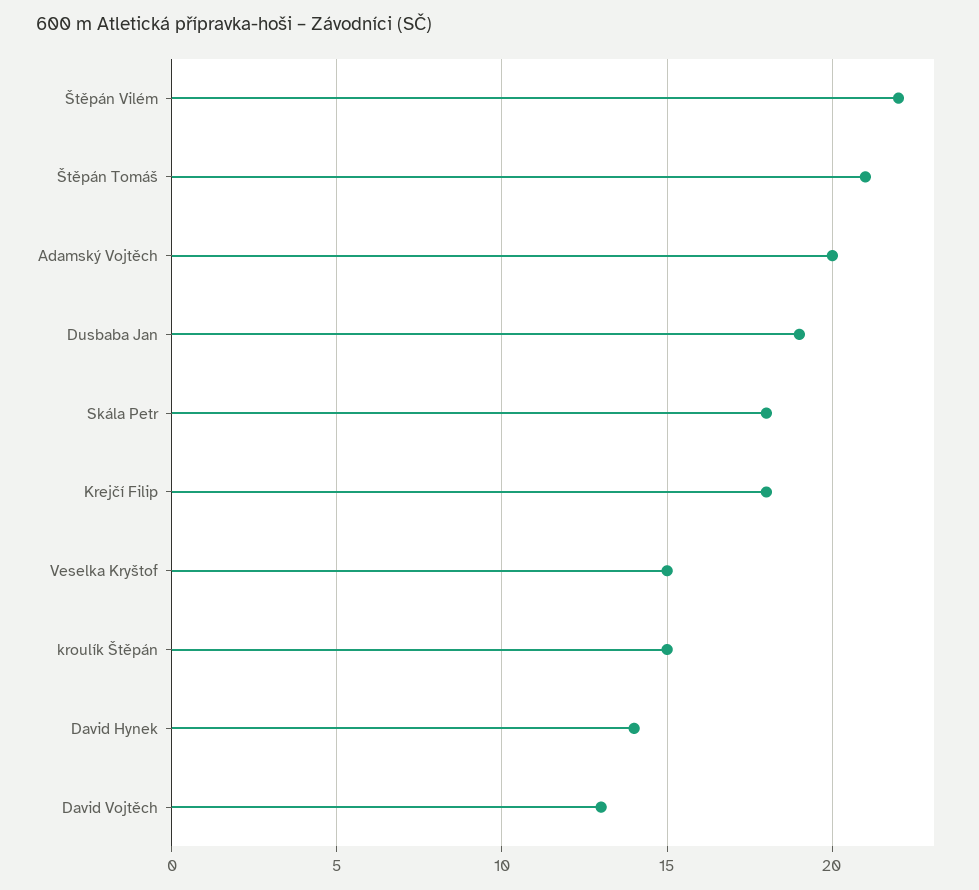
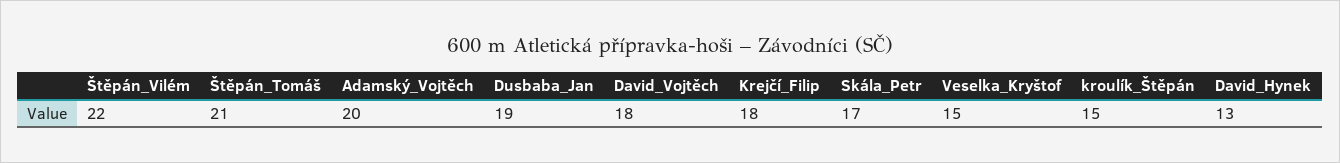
Skála Petr: 18 -> 17
David Hynek: 14 -> 13
David Vojtěch: 13 -> 18

